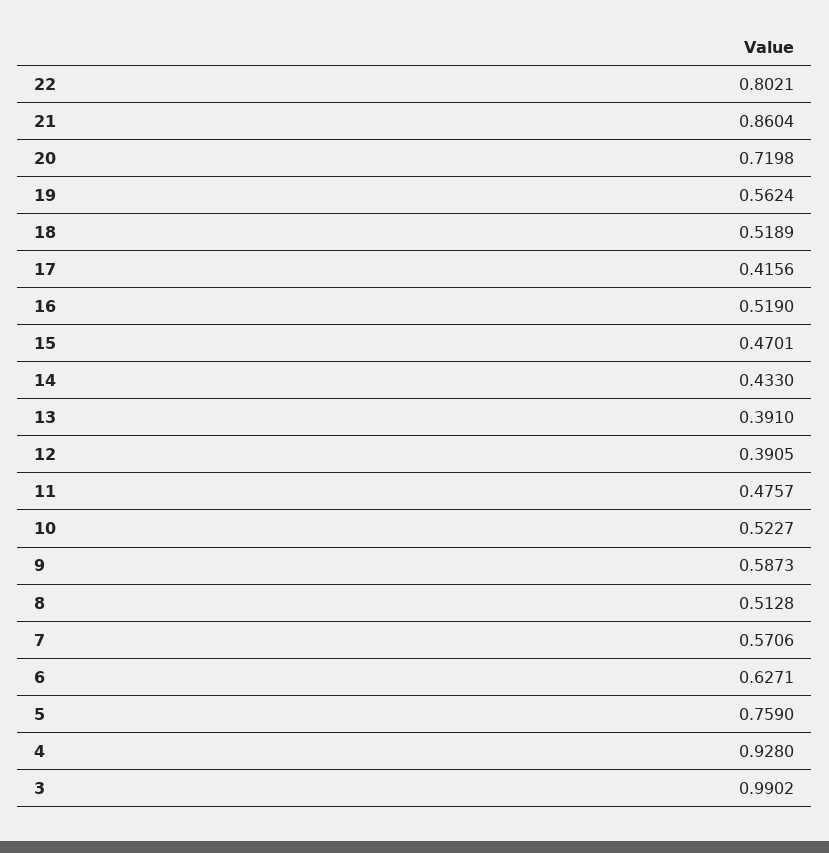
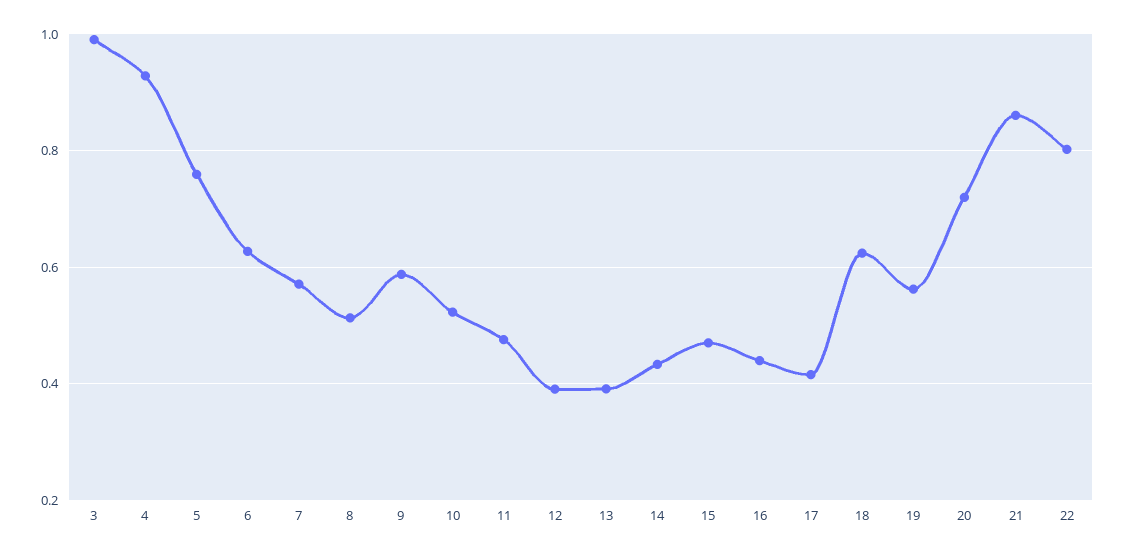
18: 0.5189 -> 0.62
16: 0.519 -> 0.44

